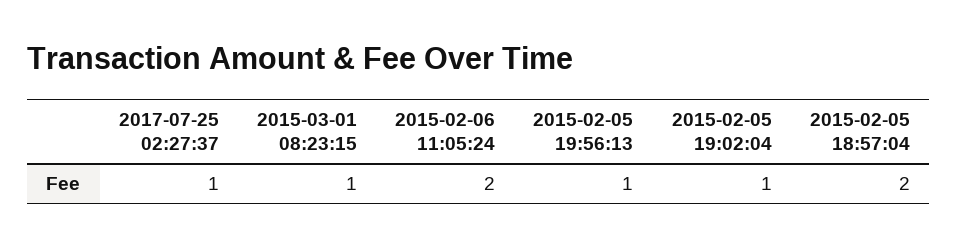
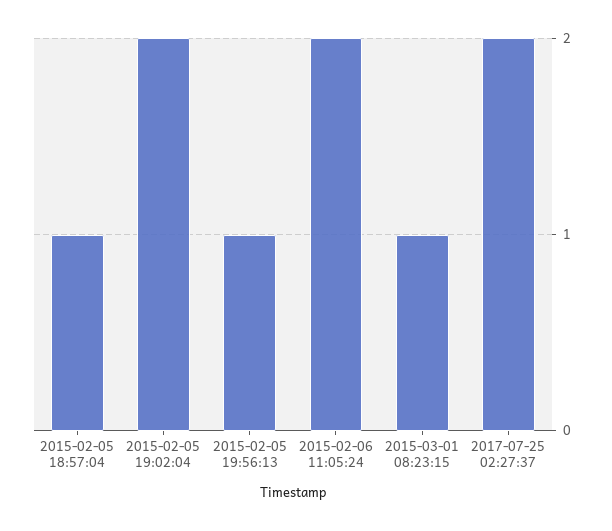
2017-07-25 02:27:37: 1 -> 2
2015-02-05 19:02:04: 1 -> 2
2015-02-05 18:57:04: 2 -> 1

